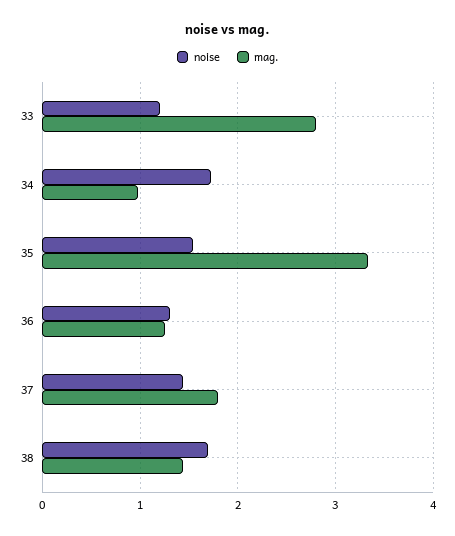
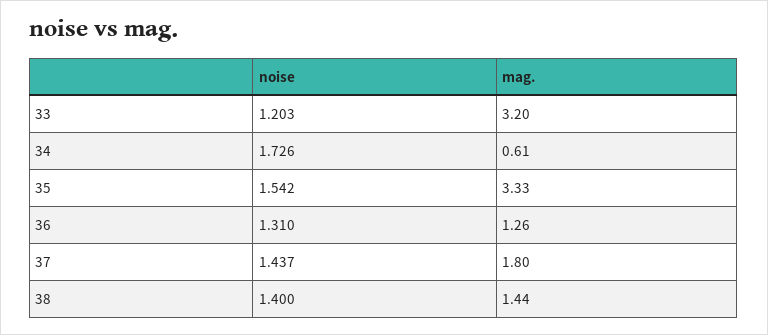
mag., 33: 2.8 -> 3.2
mag., 34: 1 -> 0.61
noise, 38: 1.7 -> 1.4

